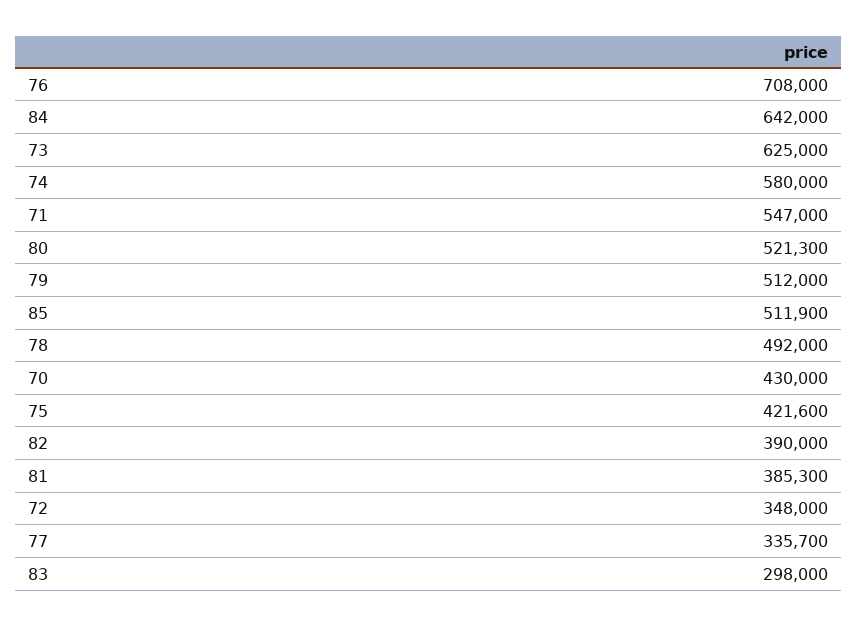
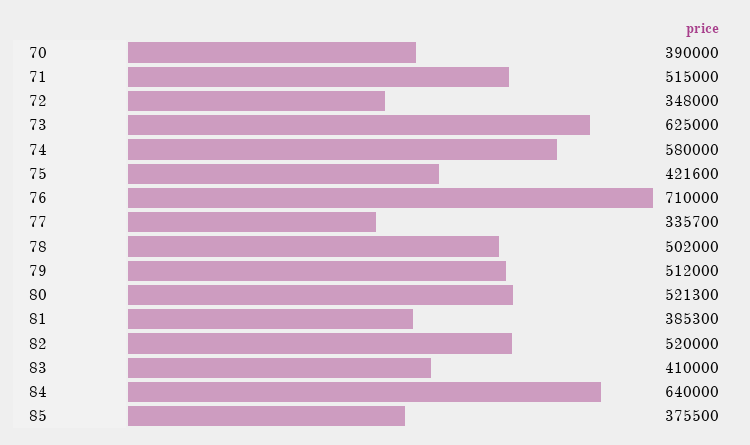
76: 708000 -> 710000
84: 642000 -> 640000
71: 547000 -> 515000
85: 511900 -> 375500
78: 492000 -> 502000
70: 430000 -> 390000
82: 390000 -> 520000
83: 298000 -> 410000

